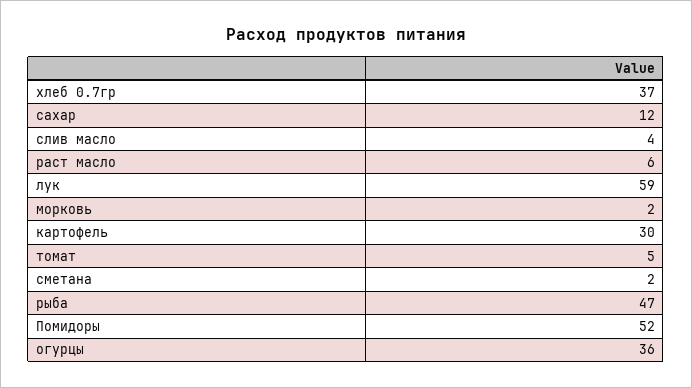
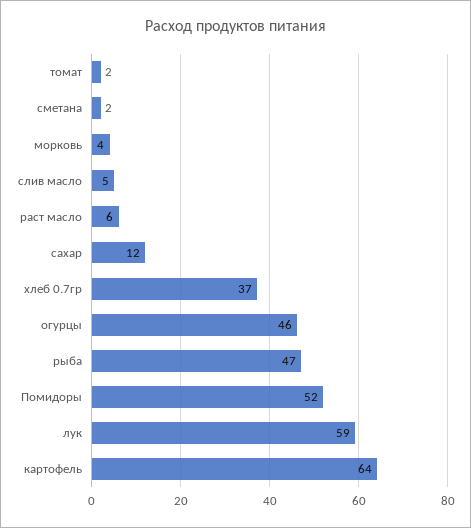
слив масло: 4 -> 5
морковь: 2 -> 4
картофель: 30 -> 64
томат: 5 -> 2
огурцы: 36 -> 46

